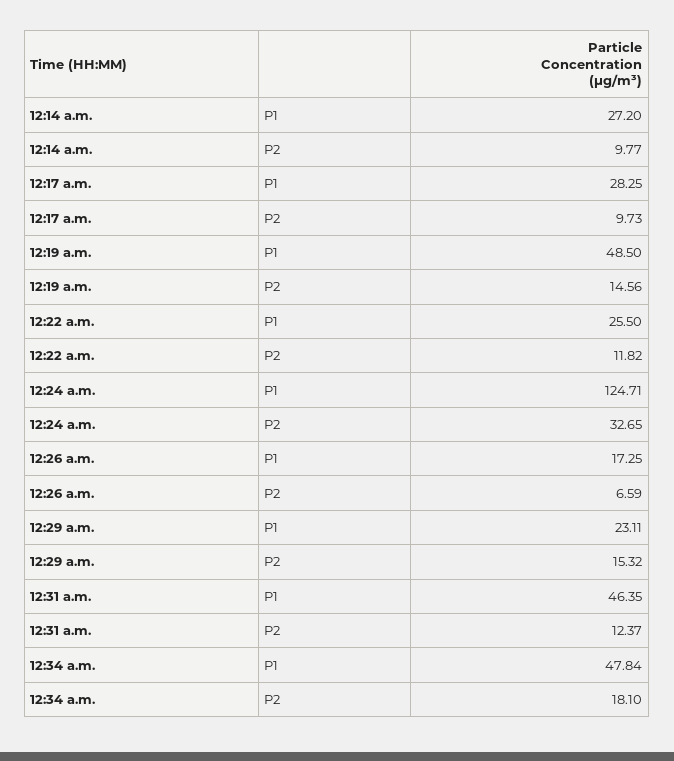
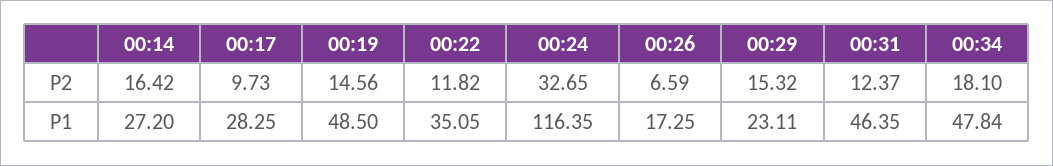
12:14 a.m., P2: 9.77 -> 16.42
12:22 a.m., P1: 25.5 -> 35.05
12:24 a.m., P1: 124.71 -> 116.35

